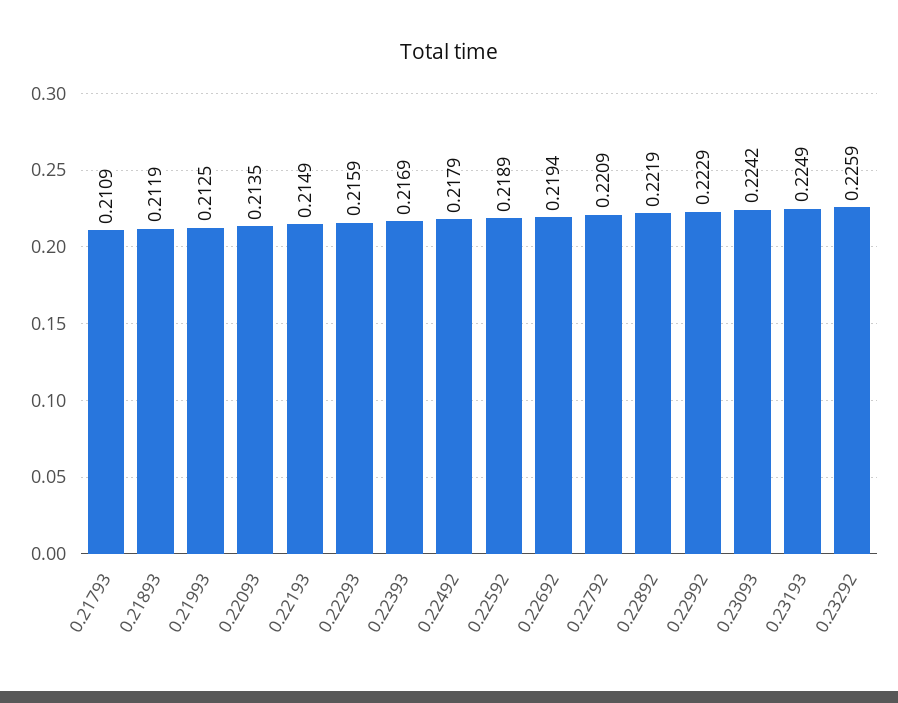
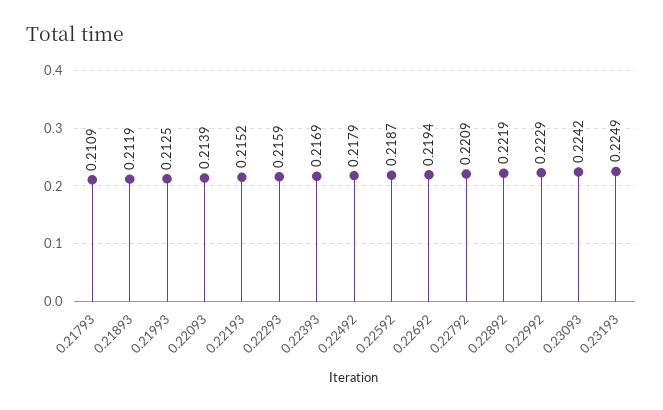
0.22093: 0.2135 -> 0.2139
0.22193: 0.2149 -> 0.2152
0.22592: 0.2189 -> 0.2187
0.23292: 0.2259 -> none

